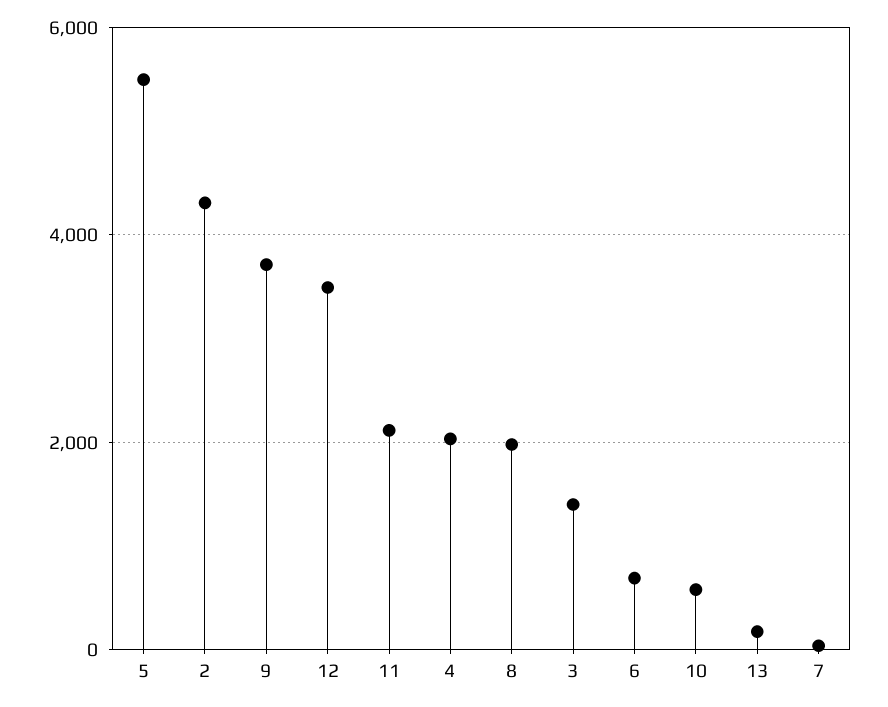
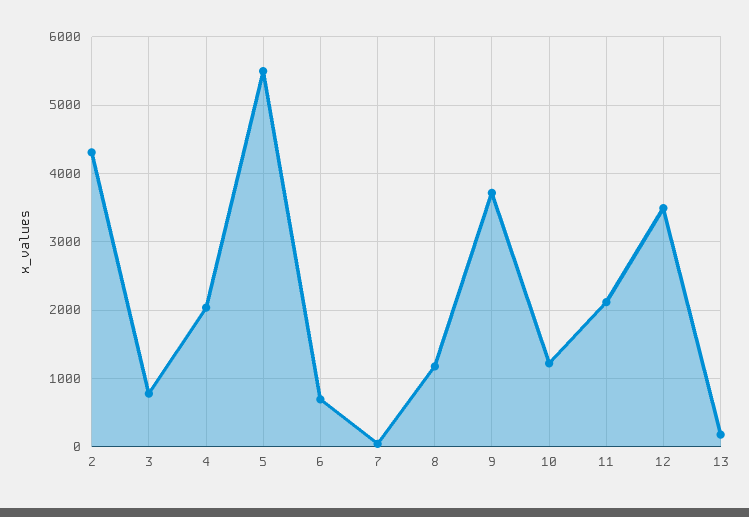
8: 2000 -> 1200
3: 1400 -> 800
10: 600 -> 1200

